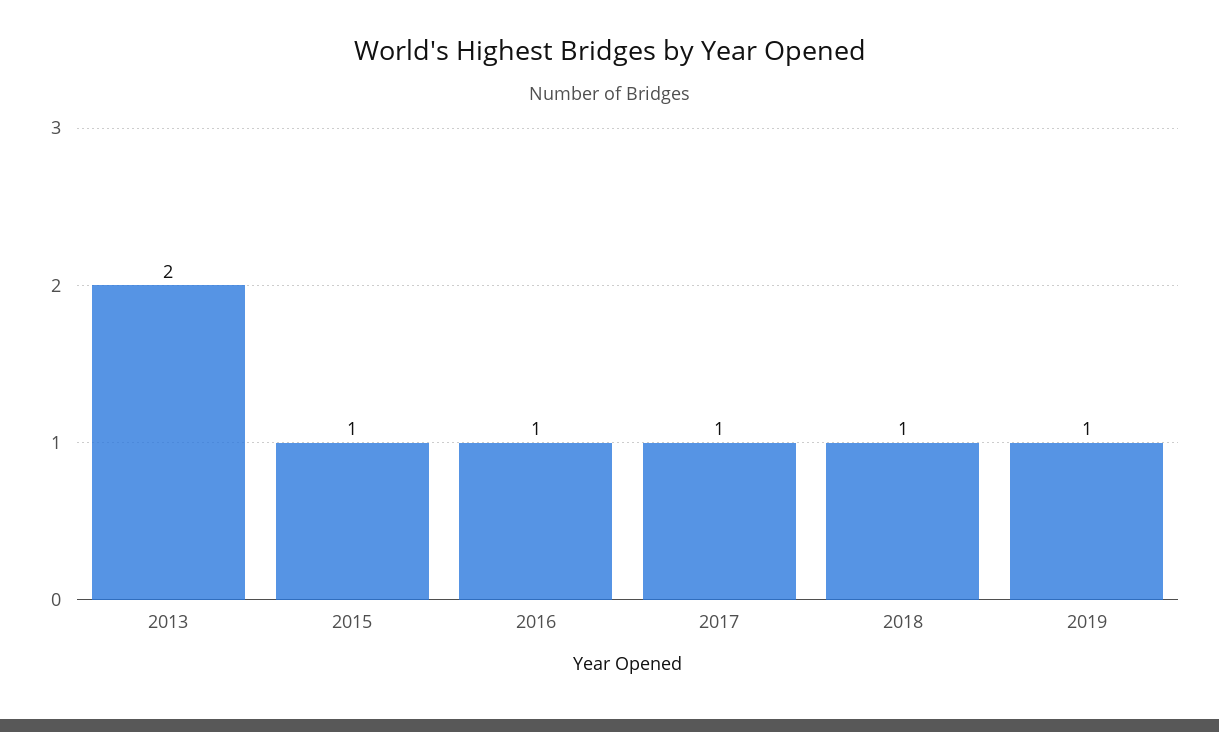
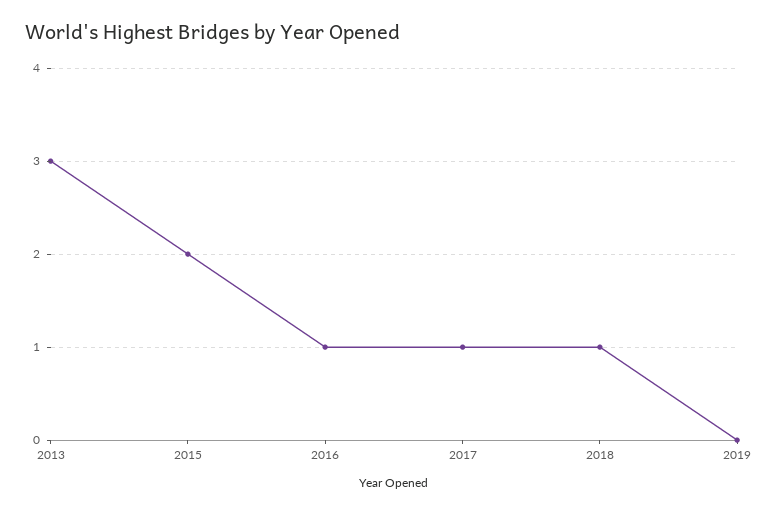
2013: 2 -> 3
2015: 1 -> 2
2019: 1 -> 0

